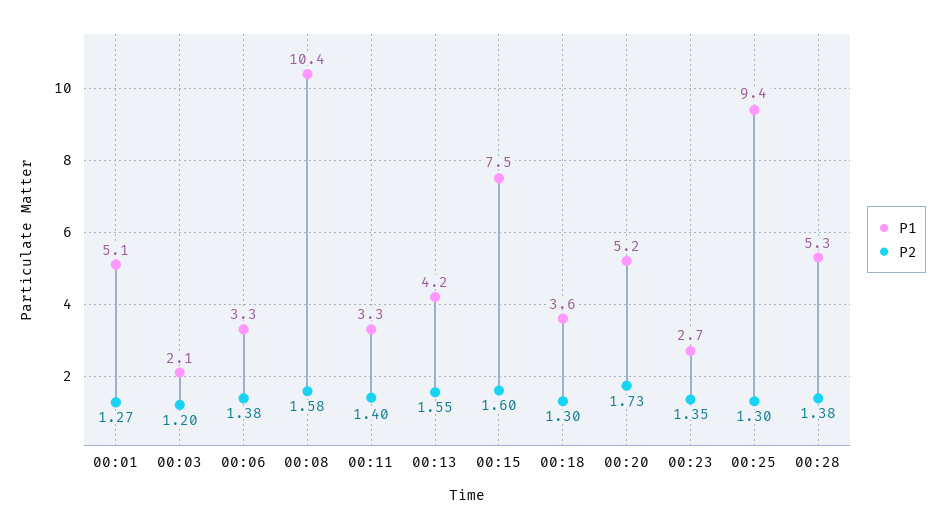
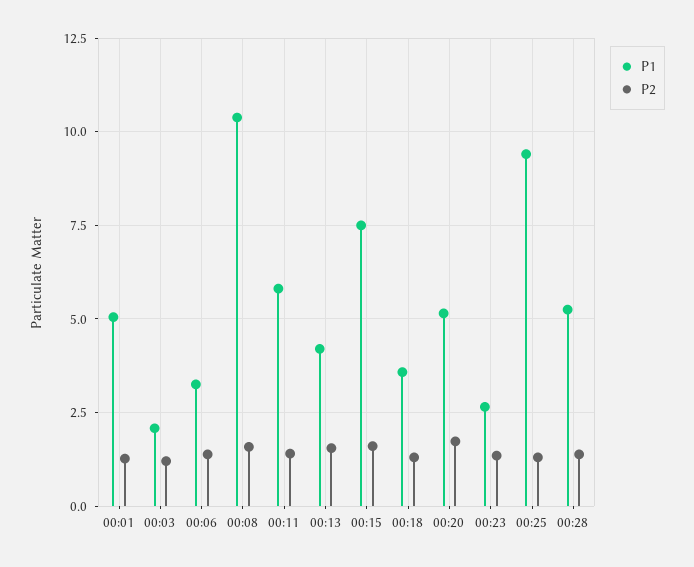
P1, 00:11: 3.3 -> 5.75

